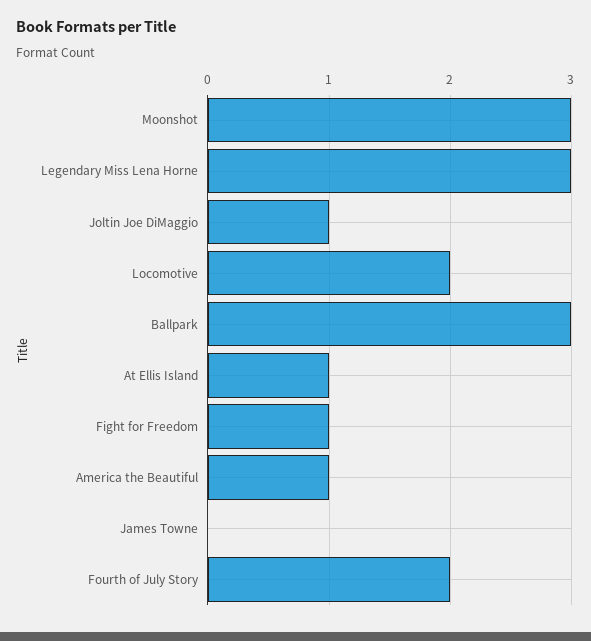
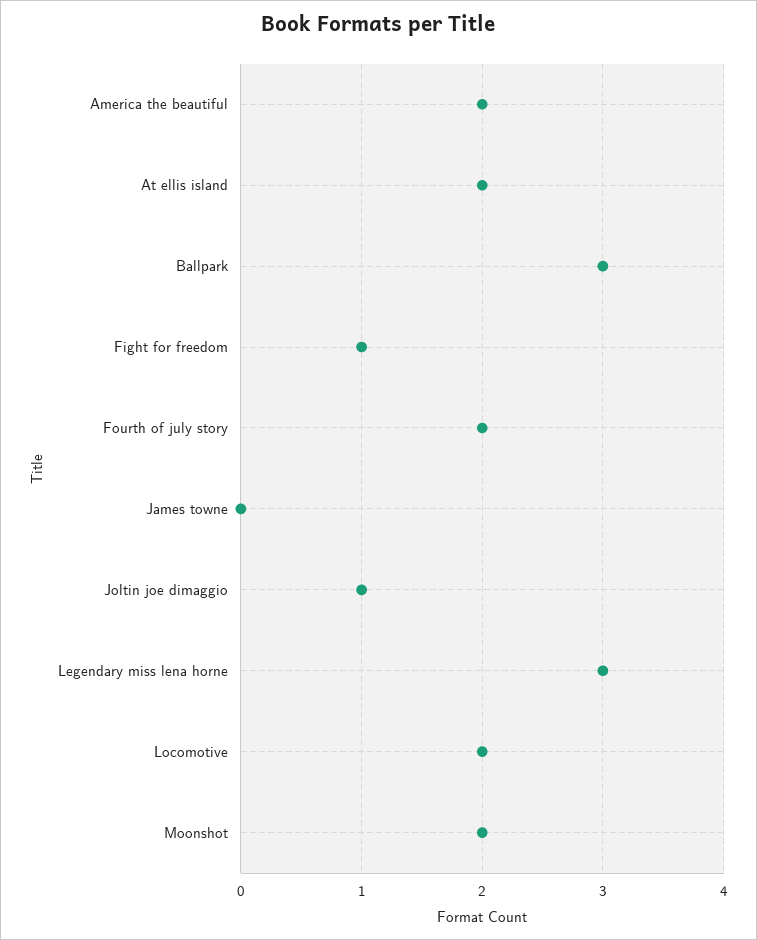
Moonshot: 3 -> 2
At Ellis Island: 1 -> 2
America the Beautiful: 1 -> 2

